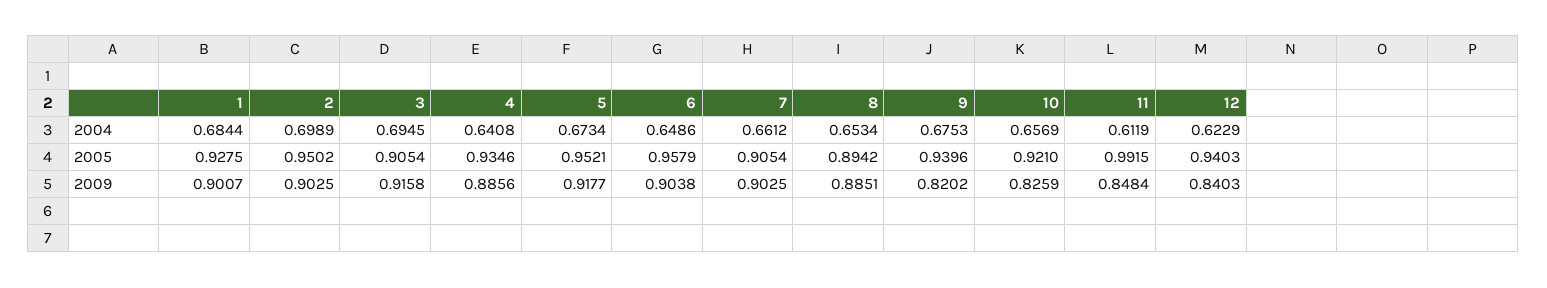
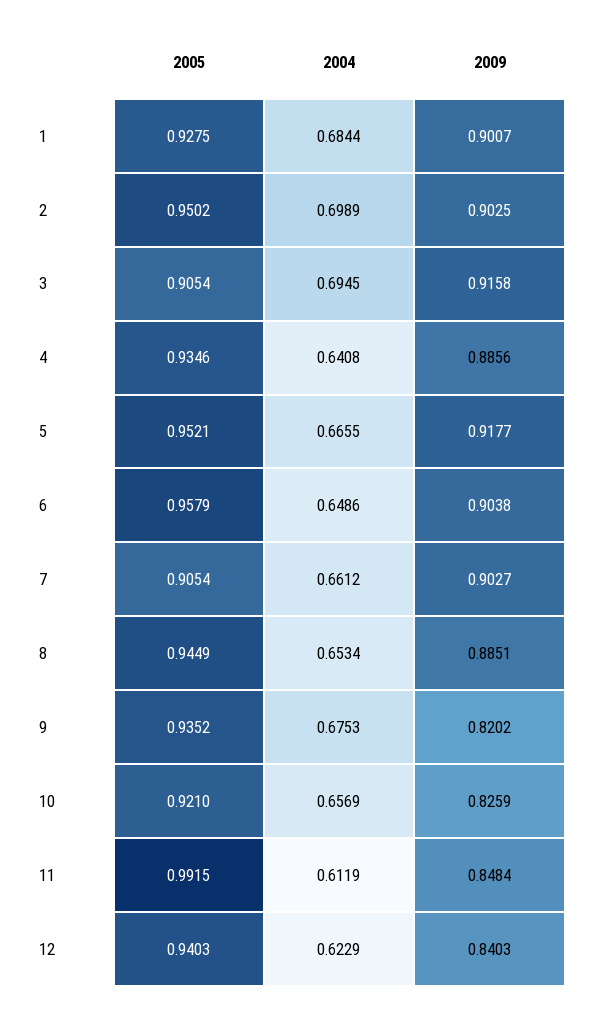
5, 2004: 0.6734 -> 0.6655
8, 2005: 0.8942 -> 0.9449
9, 2005: 0.9396 -> 0.9352
7, 2009: 0.9025 -> 0.9027

